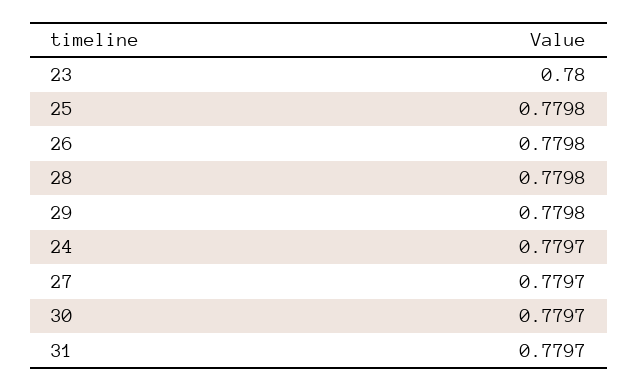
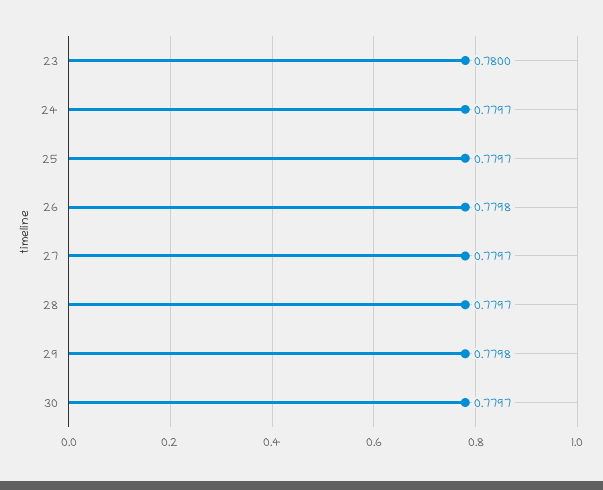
25: 0.7798 -> 0.7797
28: 0.7798 -> 0.7797
31: 0.7797 -> none

